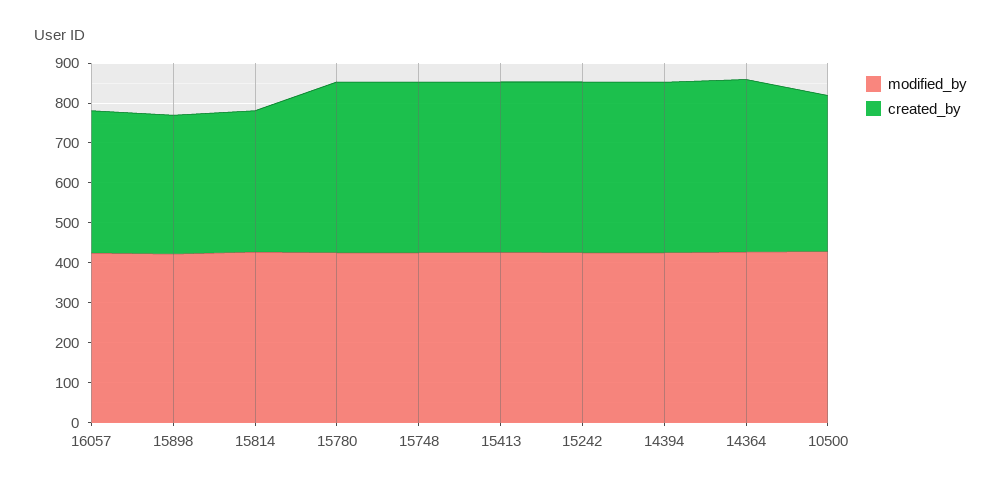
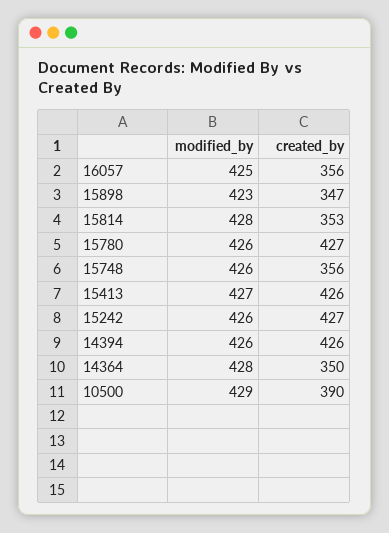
created_by, 15748: 425 -> 356
created_by, 14364: 425 -> 350

